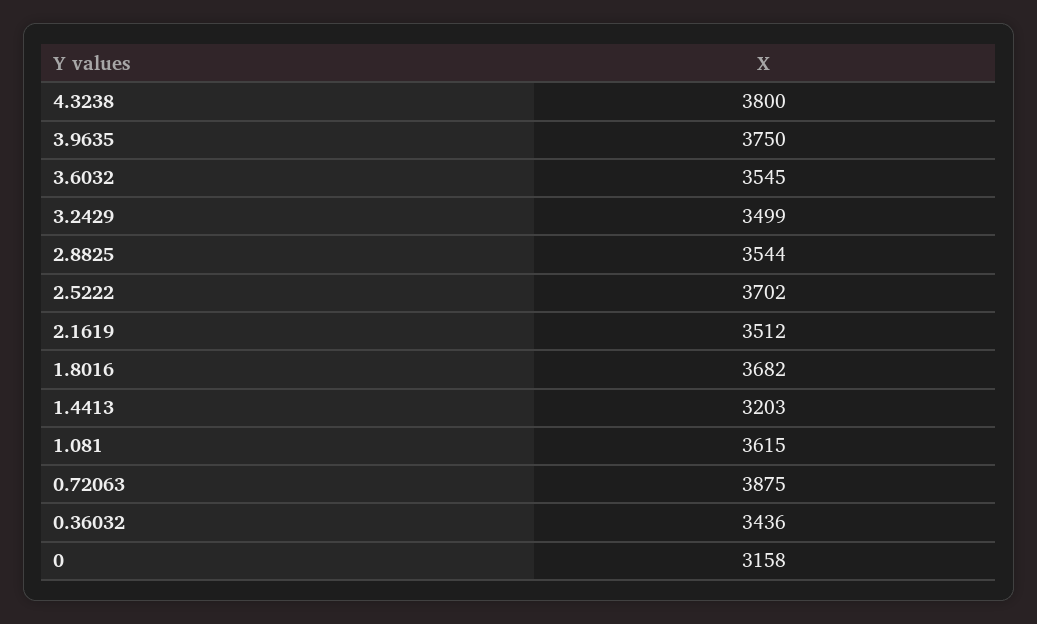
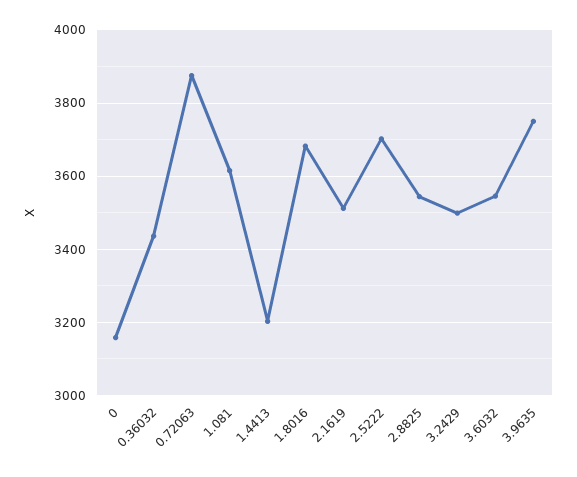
4.3238: 3800 -> none

